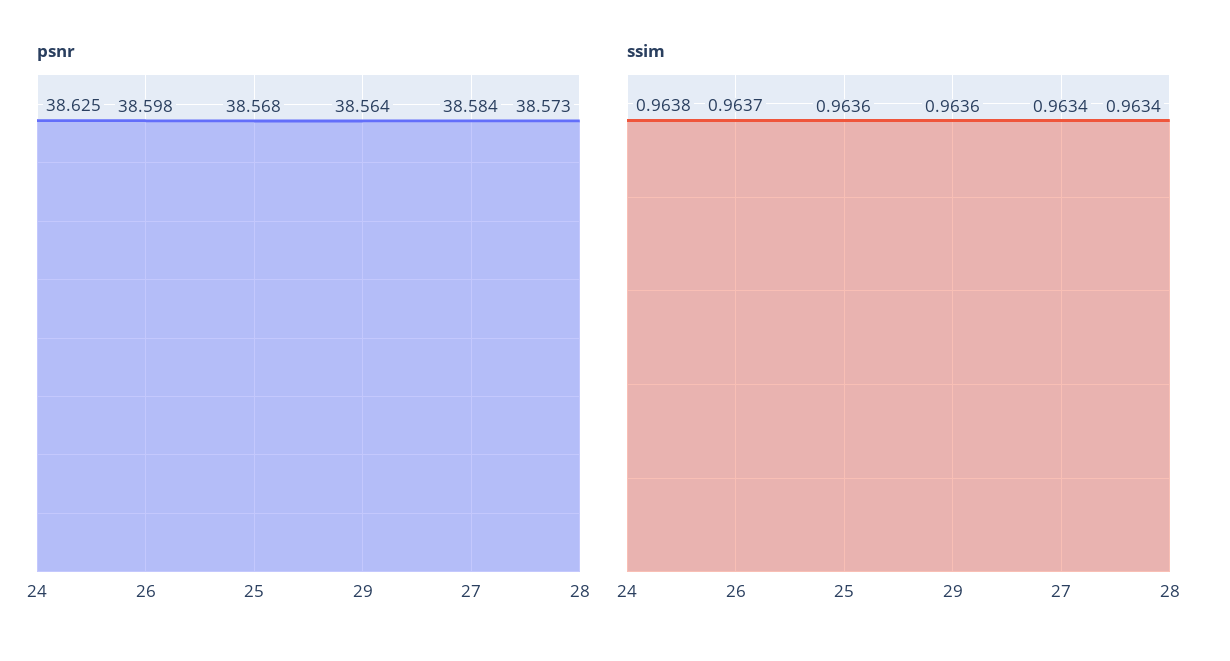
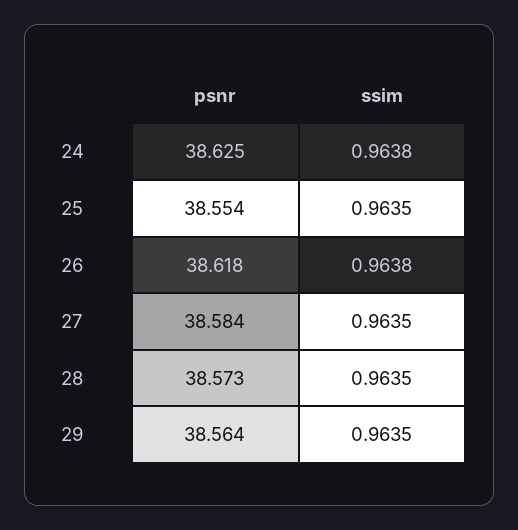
psnr, 26: 38.598 -> 38.618
psnr, 25: 38.568 -> 38.554
ssim, 26: 0.9637 -> 0.9638
ssim, 25: 0.9636 -> 0.9635
ssim, 29: 0.9636 -> 0.9635
ssim, 27: 0.9634 -> 0.9635
ssim, 28: 0.9634 -> 0.9635

